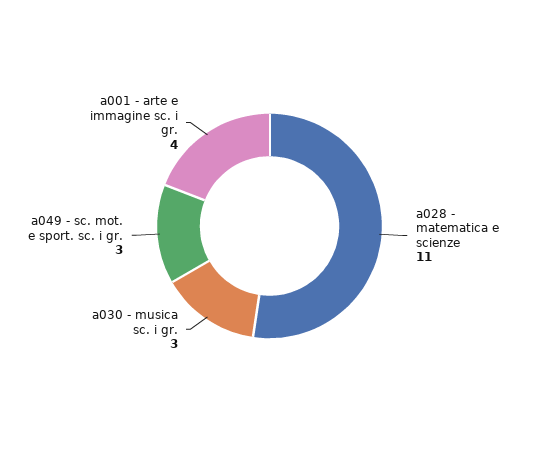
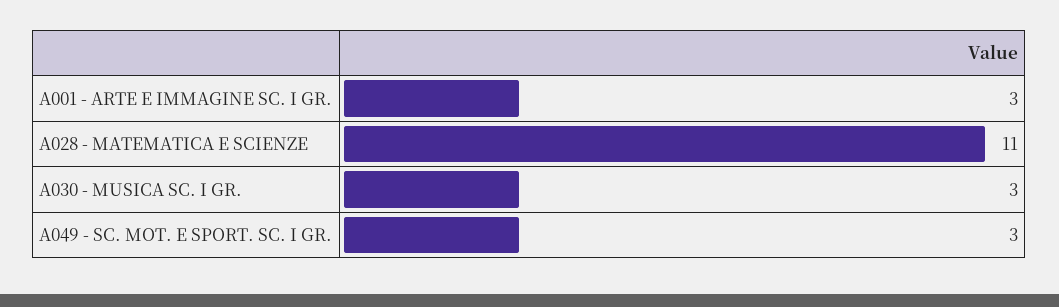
a001 - arte e immagine sc. i gr.: 4 -> 3

